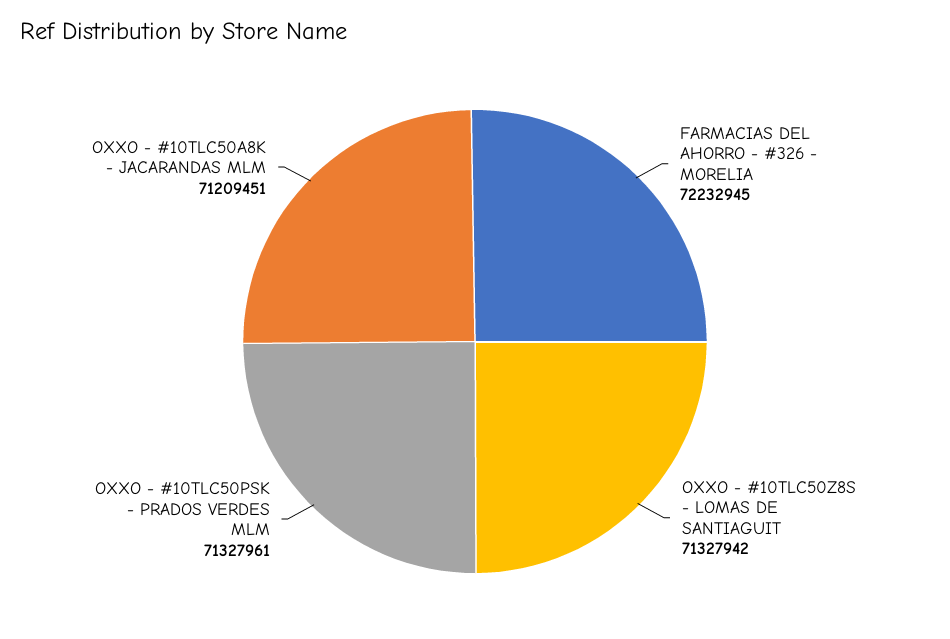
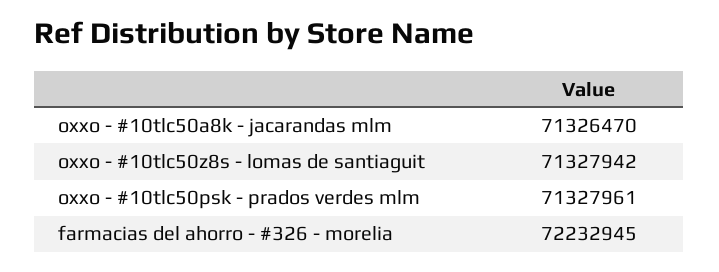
OXXO - #10TLC50A8K - JACARANDAS MLM: 71209451 -> 71326470

